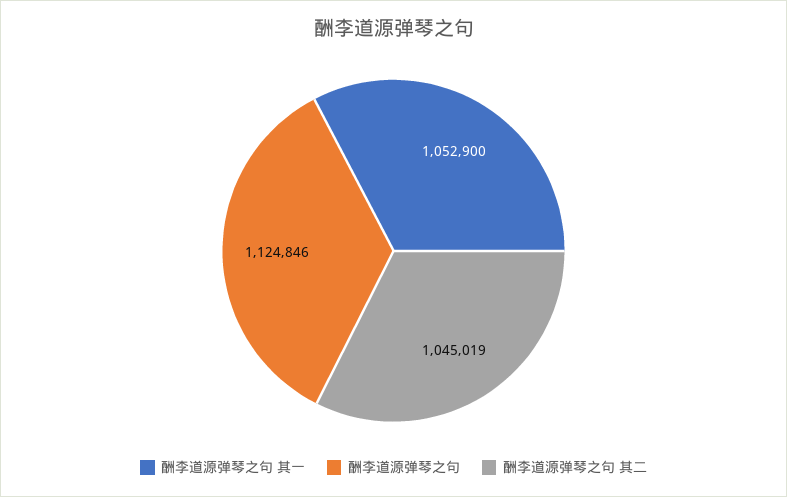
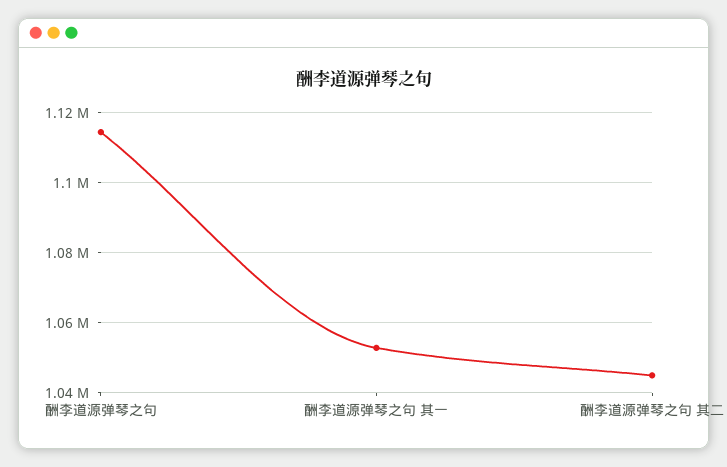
酬李道源弹琴之句: 1124846 -> 1114000

